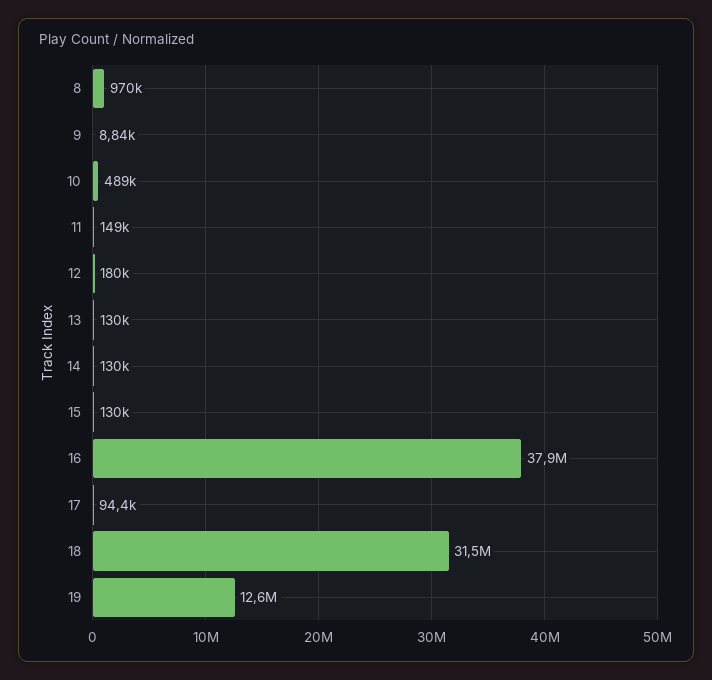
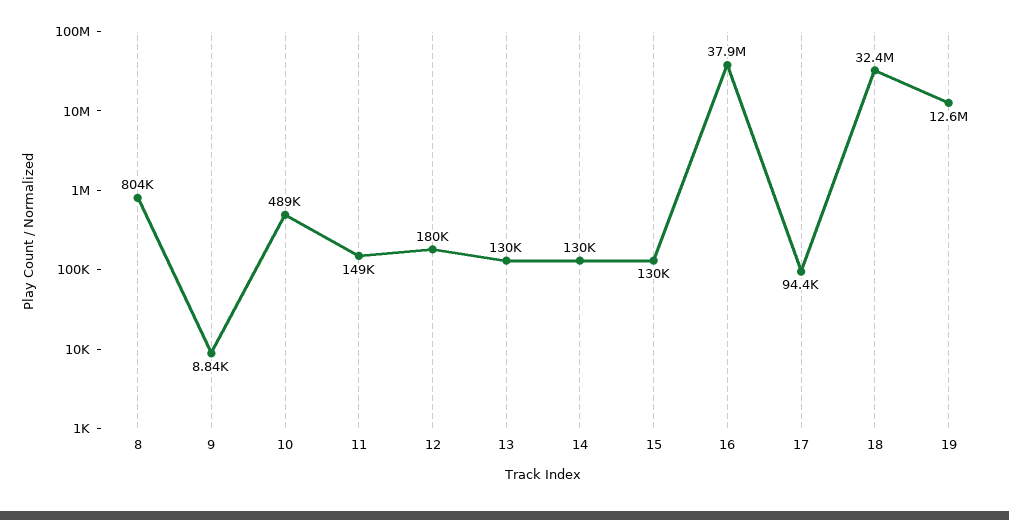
8: 970000 -> 804000
18: 31500000 -> 32400000

